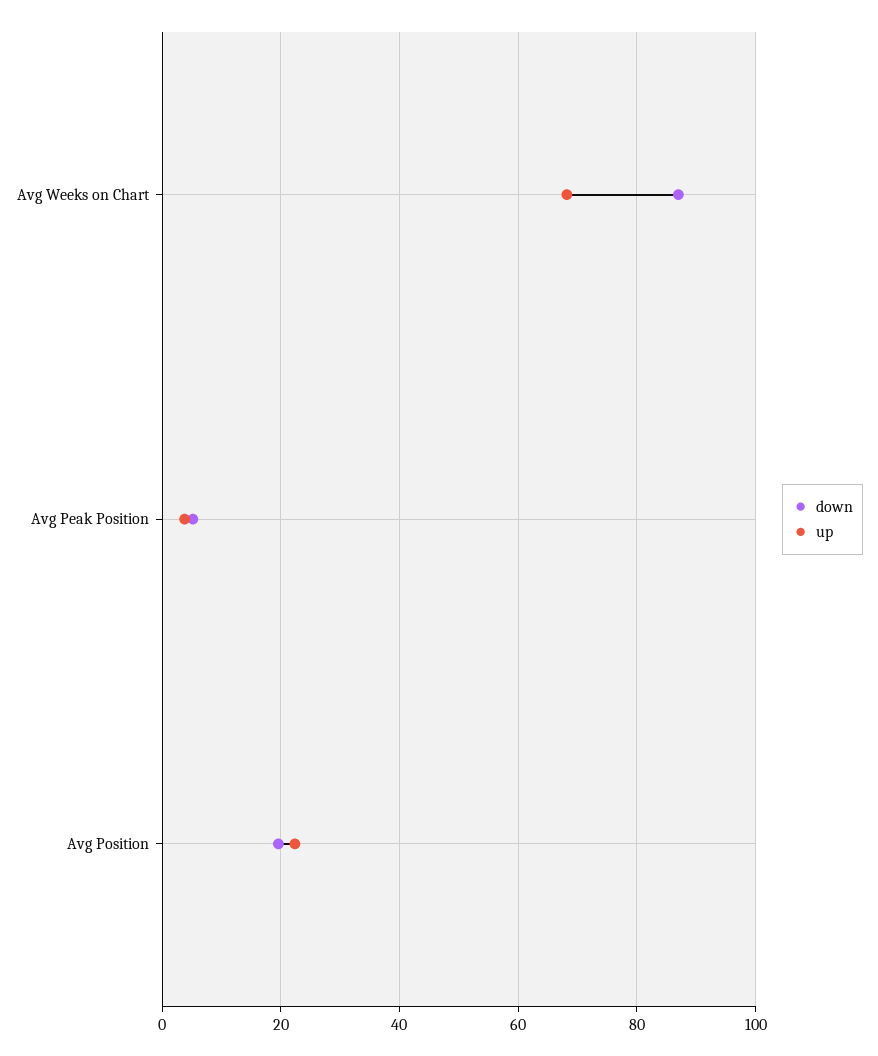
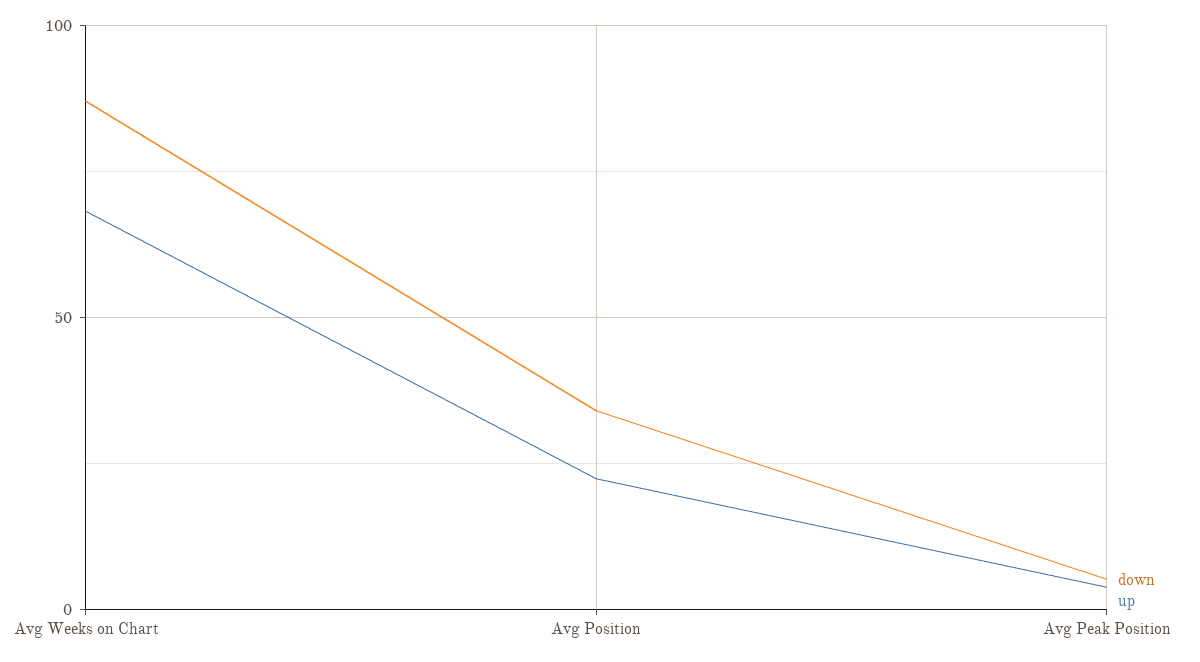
down, Avg Position: 20 -> 35

